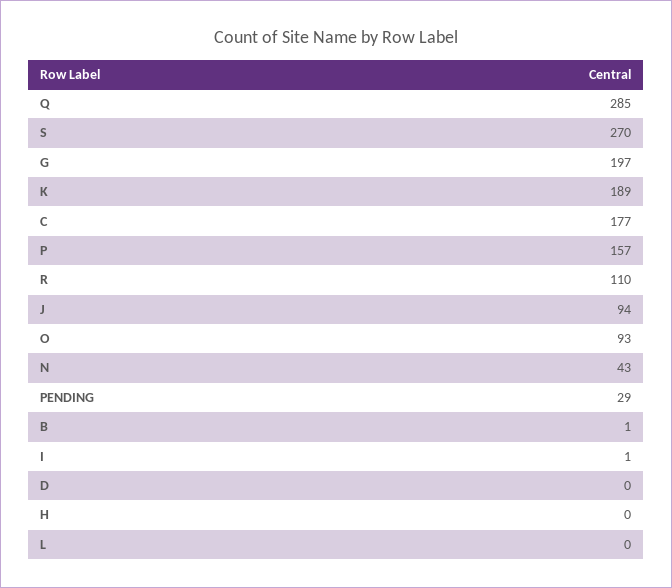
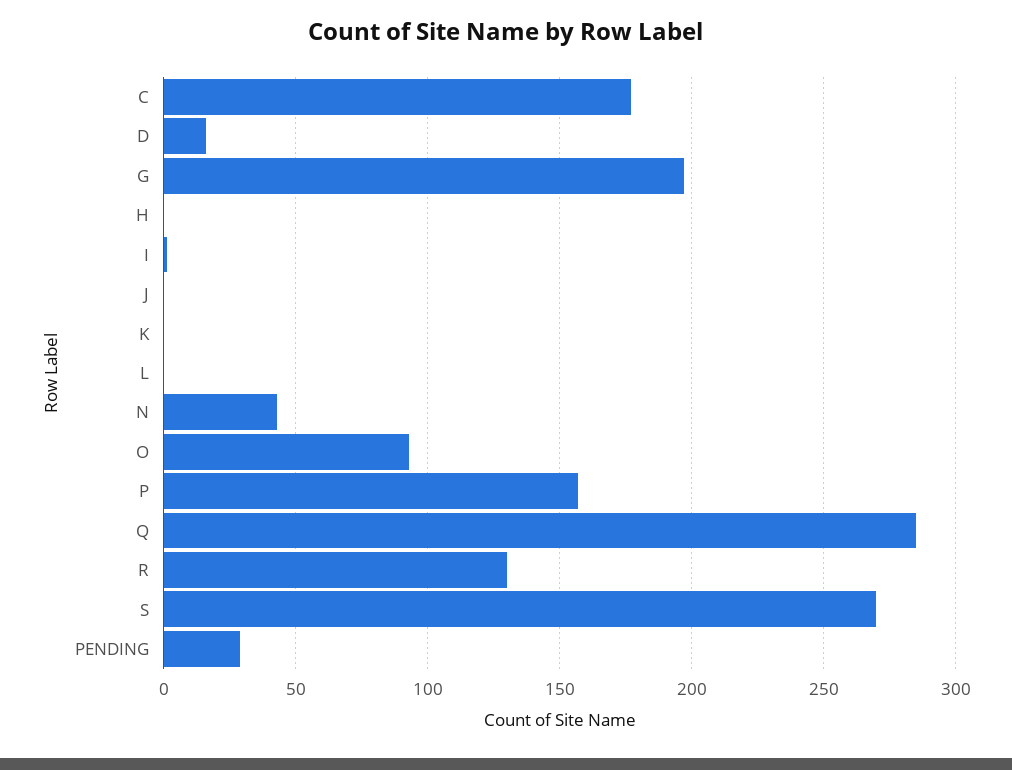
K: 189 -> 0
R: 110 -> 130
J: 94 -> 0
B: 1 -> none
D: 0 -> 15

